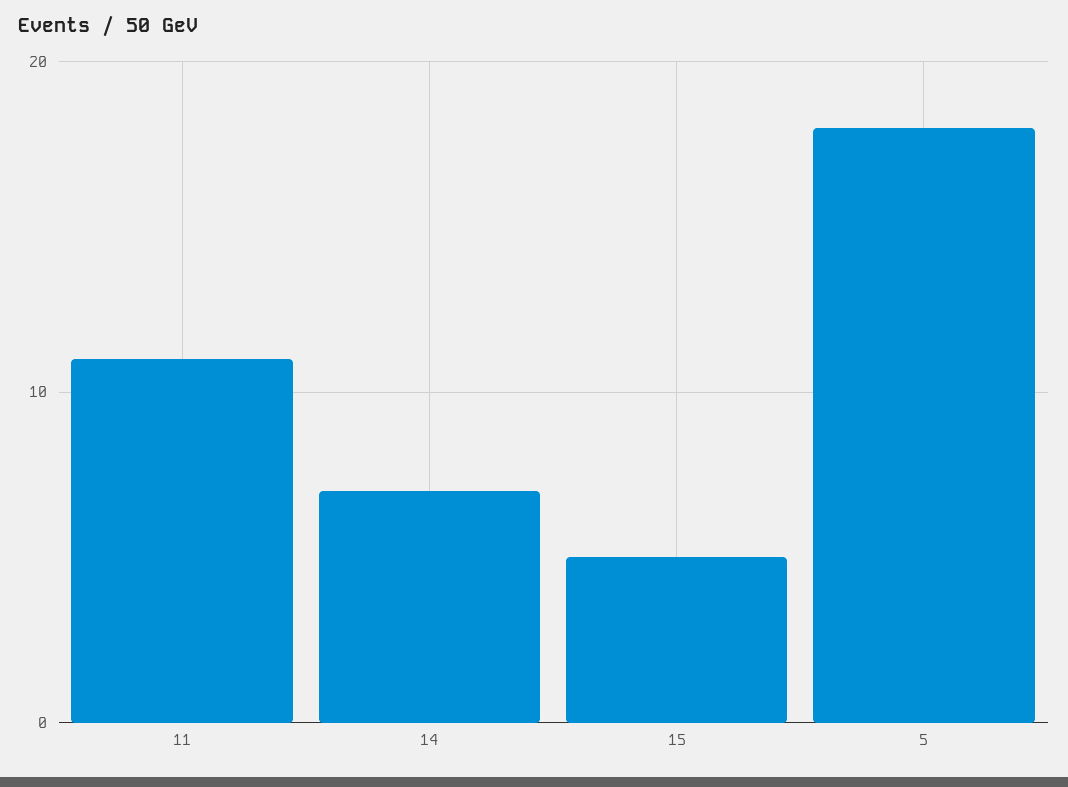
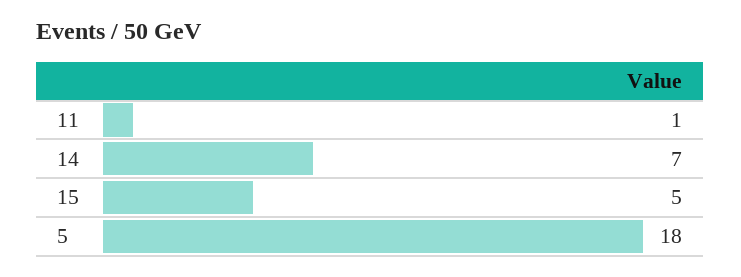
11: 11 -> 1

